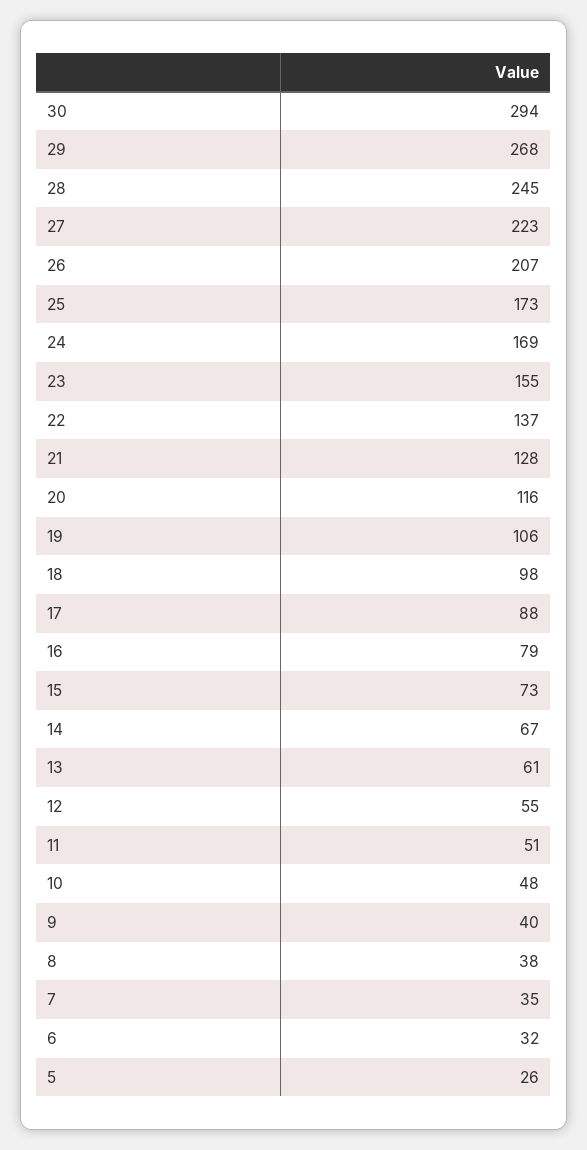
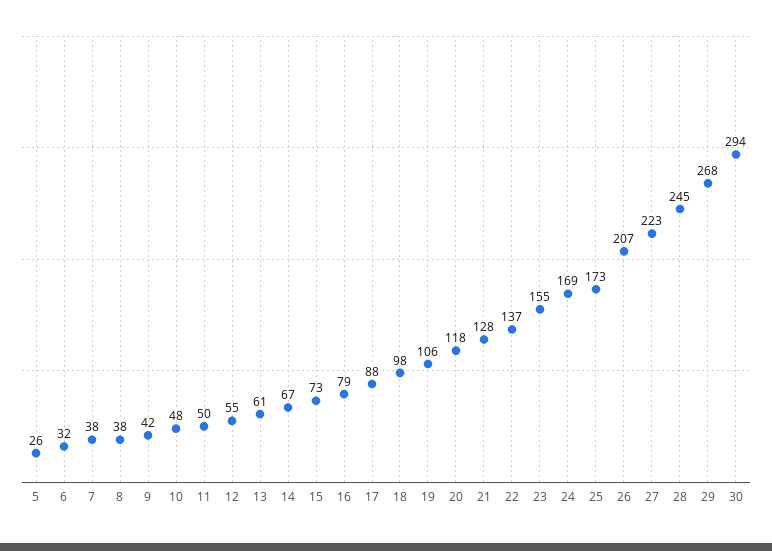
20: 116 -> 118
11: 51 -> 50
9: 40 -> 42
7: 35 -> 38

